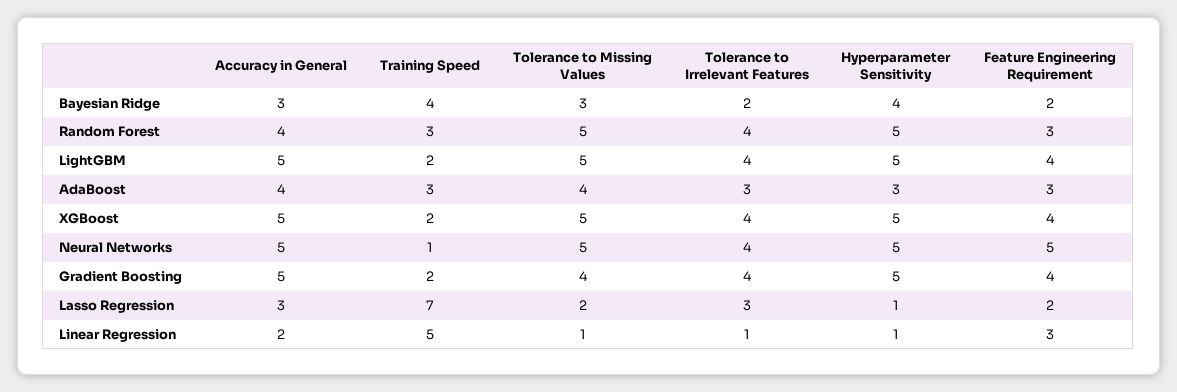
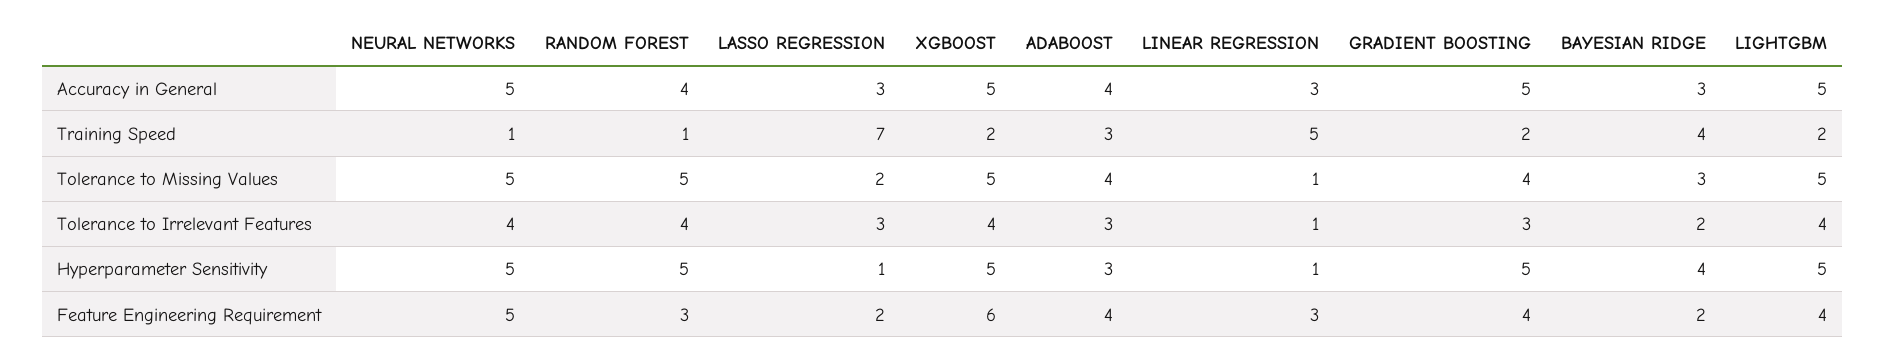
Training Speed, Random Forest: 3 -> 1
Feature Engineering Requirement, AdaBoost: 3 -> 4
Feature Engineering Requirement, XGBoost: 4 -> 6
Tolerance to Irrelevant Features, Gradient Boosting: 4 -> 3
Accuracy in General, Linear Regression: 2 -> 3

